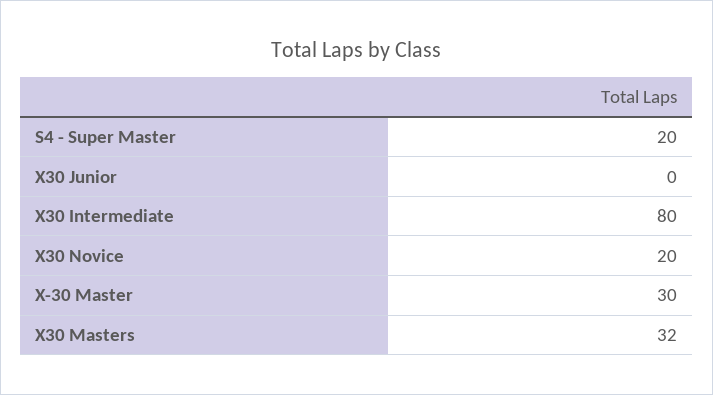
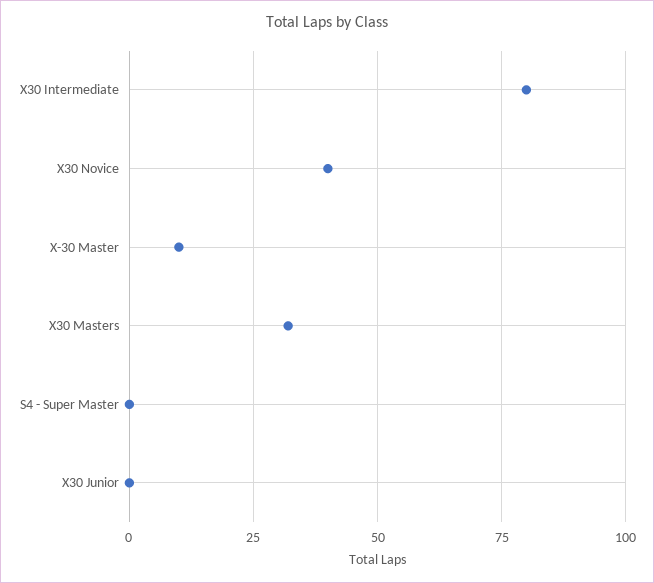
S4 - Super Master: 20 -> 0
X30 Novice: 20 -> 40
X-30 Master: 30 -> 10

